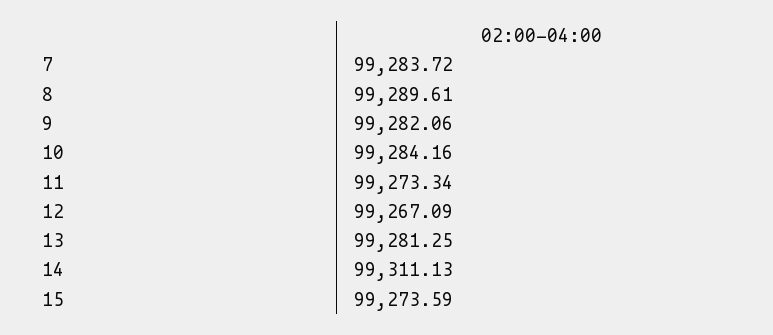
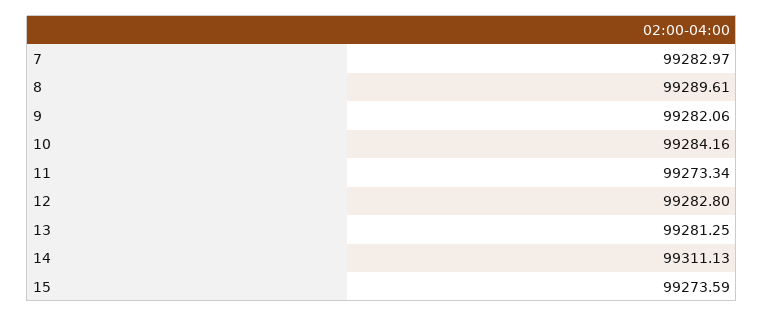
7: 99283.72 -> 99282.97
12: 99267.09 -> 99282.8

